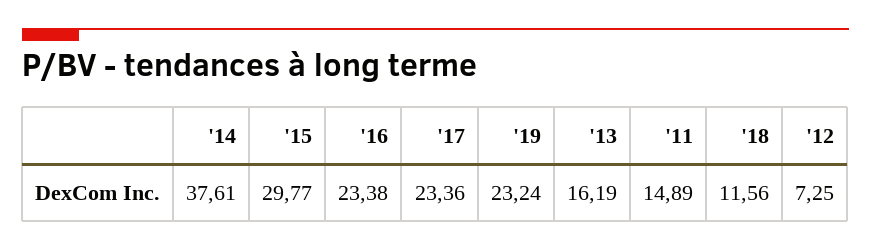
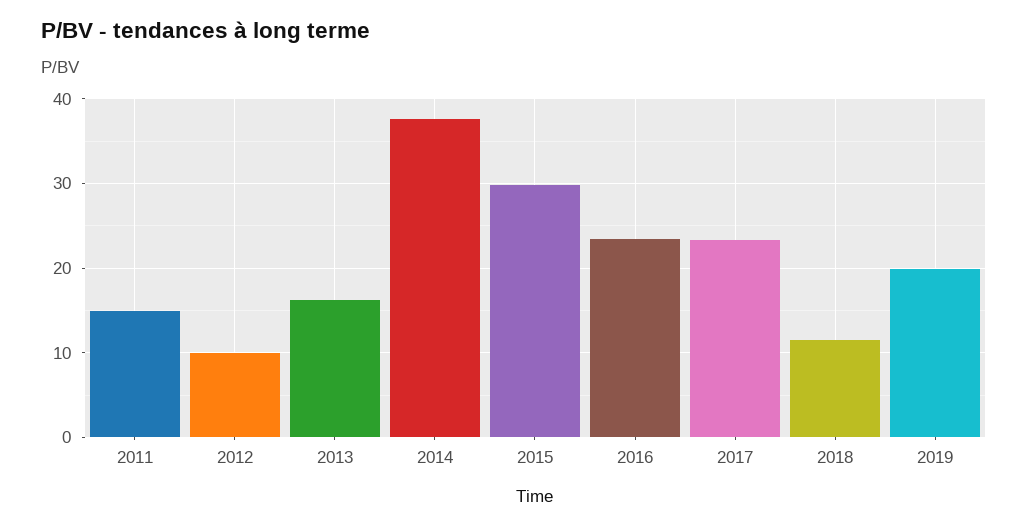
'19: 23.24 -> 20
'12: 7.25 -> 10

